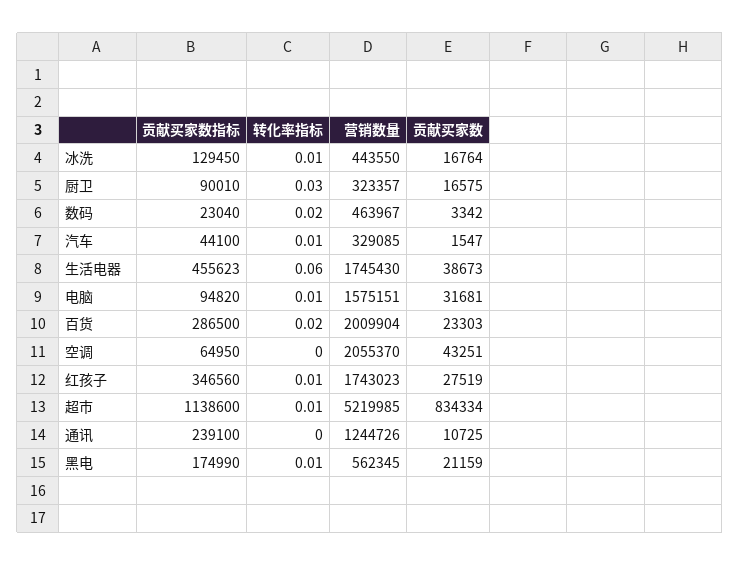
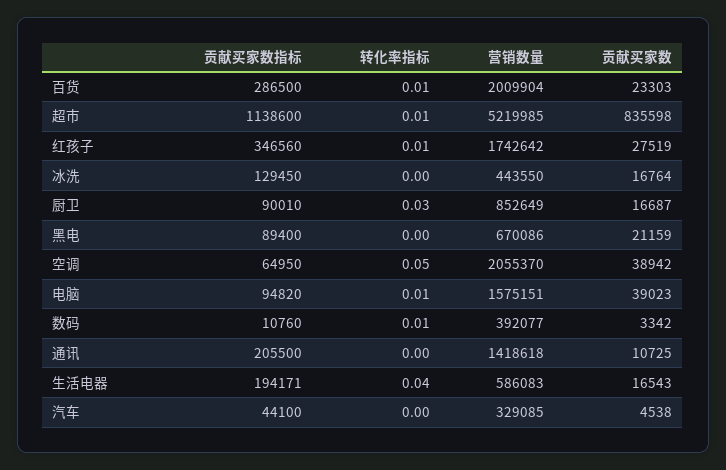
转化率指标, 冰洗: 0.01 -> 0
营销数量, 厨卫: 323357 -> 852649
贡献买家数, 厨卫: 16575 -> 16687
贡献买家数指标, 数码: 23040 -> 10760
转化率指标, 数码: 0.02 -> 0.01
营销数量, 数码: 463967 -> 392077
转化率指标, 汽车: 0.01 -> 0
贡献买家数, 汽车: 1547 -> 4538
贡献买家数指标, 生活电器: 455623 -> 194171
转化率指标, 生活电器: 0.06 -> 0.04
营销数量, 生活电器: 1745430 -> 586083
贡献买家数, 生活电器: 38673 -> 16543
贡献买家数, 电脑: 31681 -> 39023
转化率指标, 百货: 0.02 -> 0.01
转化率指标, 空调: 0 -> 0.05
贡献买家数, 空调: 43251 -> 38942
营销数量, 红孩子: 1743023 -> 1742642
贡献买家数, 超市: 834334 -> 835598
贡献买家数指标, 通讯: 239100 -> 205500
营销数量, 通讯: 1244726 -> 1418618
贡献买家数指标, 黑电: 174990 -> 89400
转化率指标, 黑电: 0.01 -> 0
营销数量, 黑电: 562345 -> 670086

